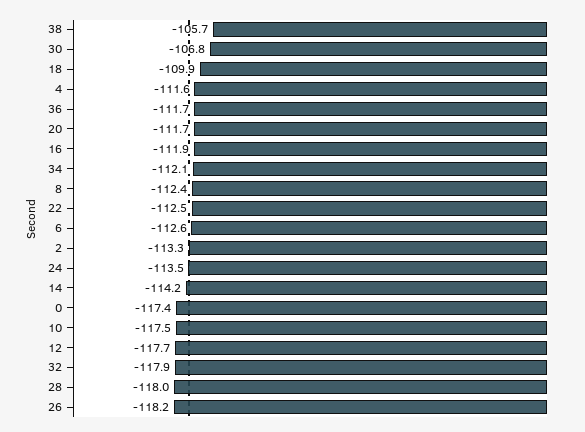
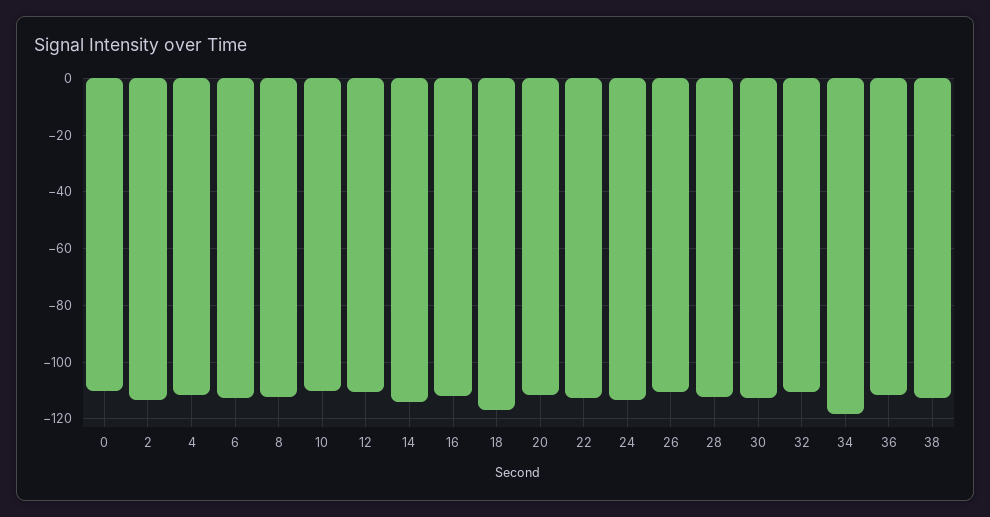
38: -105.7 -> -112.5
30: -106.8 -> -112.5
18: -109.9 -> -117.5
34: -112.1 -> -117.5
0: -117.4 -> -110
10: -117.5 -> -110
12: -117.7 -> -110
32: -117.9 -> -110
28: -118 -> -112.5
26: -118.2 -> -110

